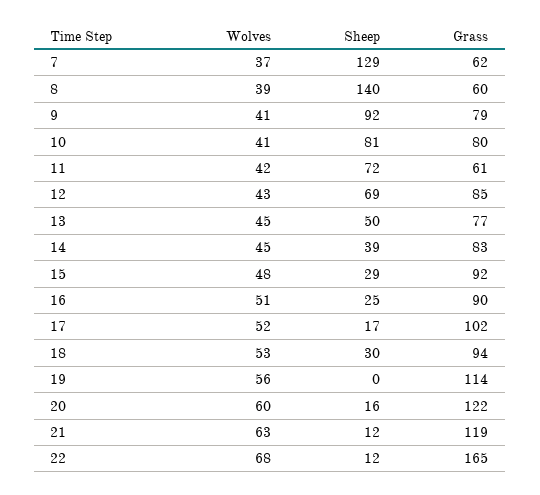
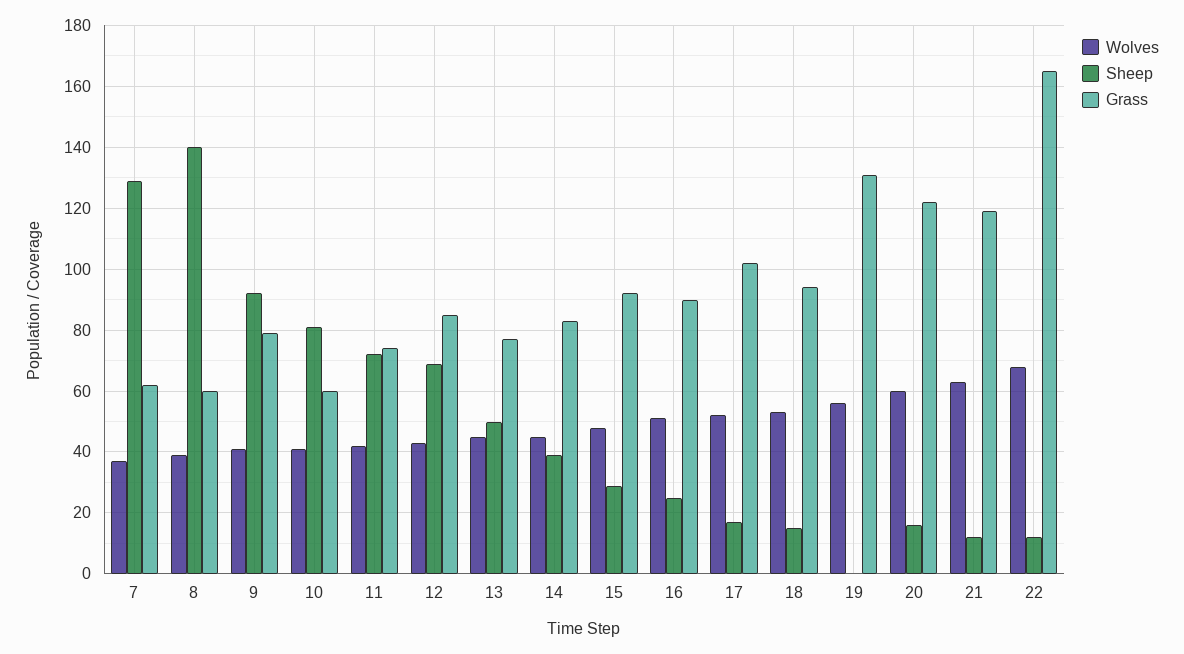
Grass, 10: 80 -> 60
Grass, 11: 61 -> 75
Sheep, 18: 30 -> 15
Grass, 19: 114 -> 130

